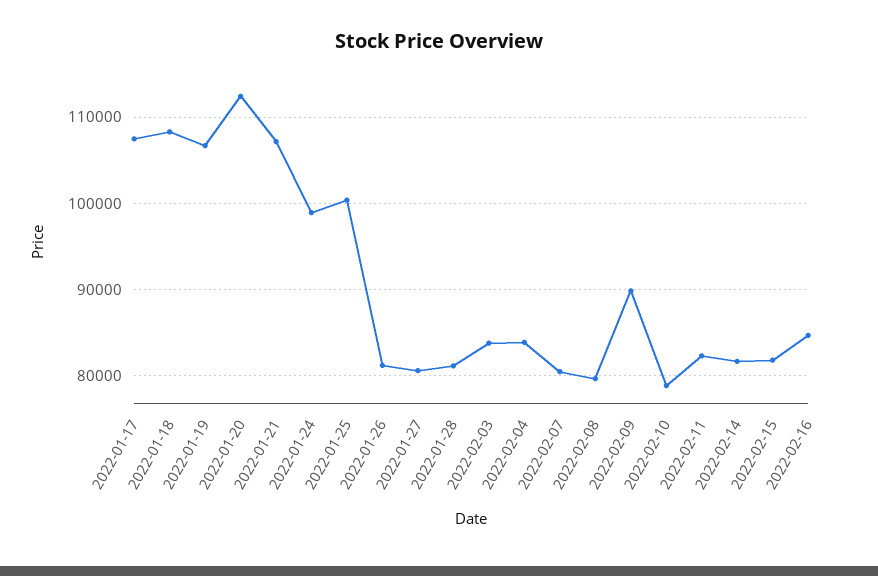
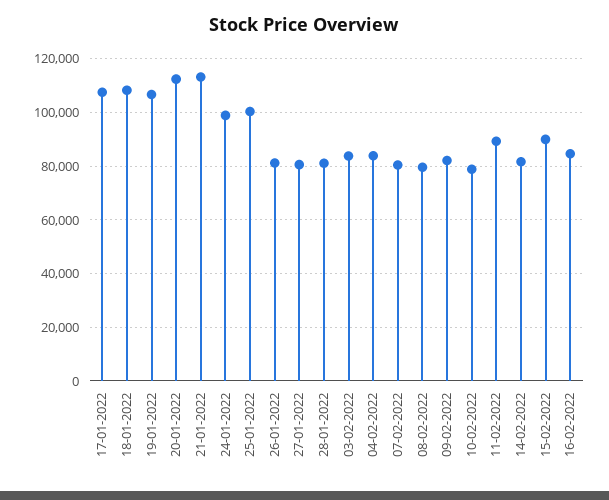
2022-01-21: 107000 -> 112500
2022-02-09: 90000 -> 82500
2022-02-11: 82000 -> 90000
2022-02-15: 82000 -> 90000

